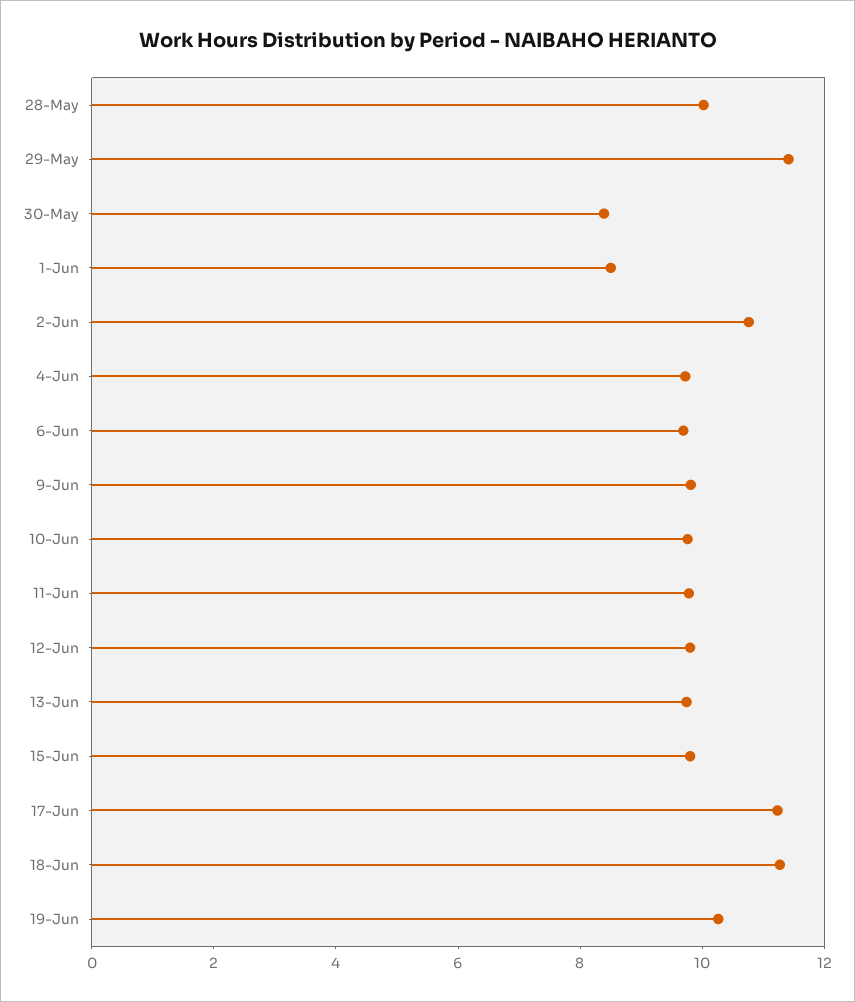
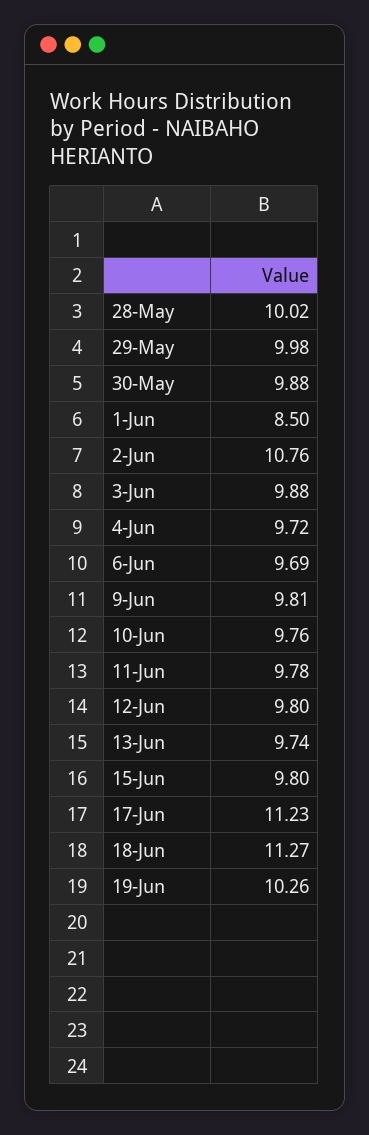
29-May: 11.5 -> 9.98
30-May: 8.5 -> 9.88
3-Jun: none -> 9.88

